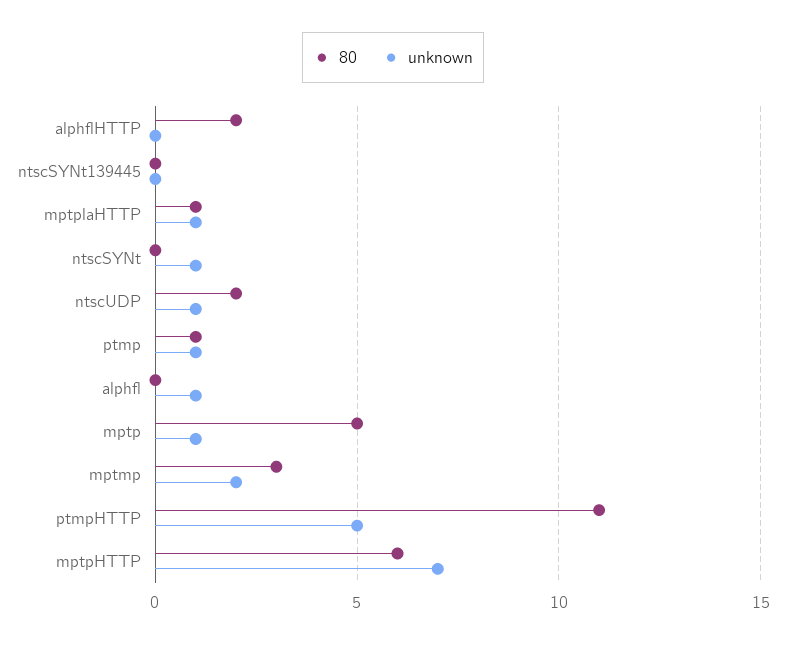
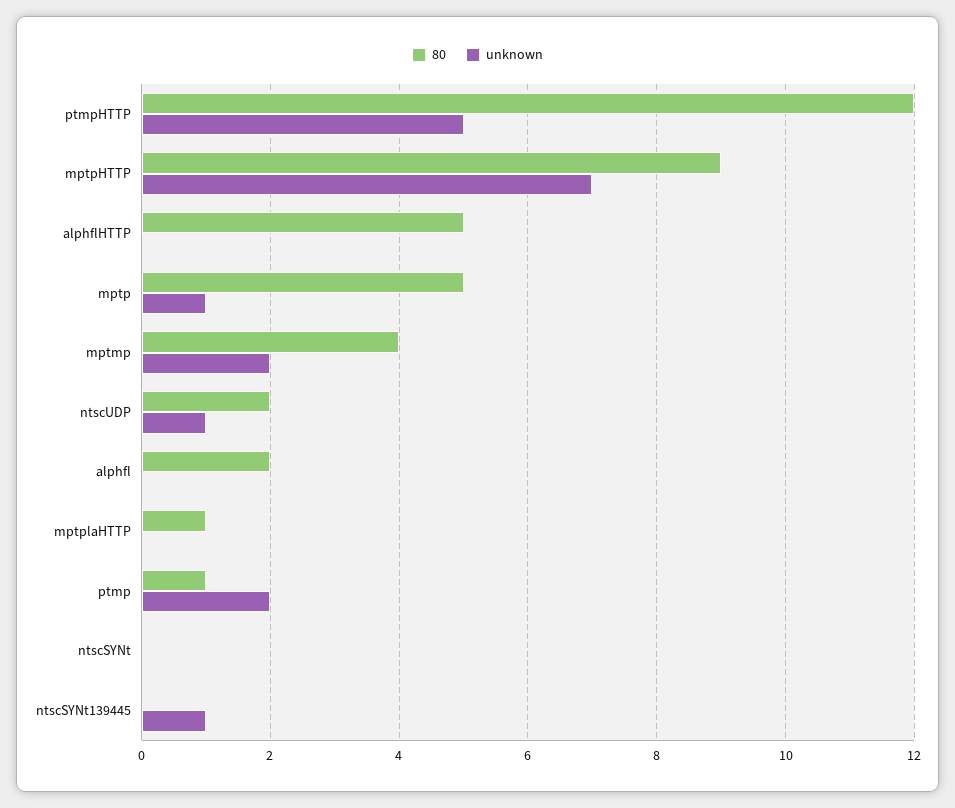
80, alphflHTTP: 2 -> 5
unknown, ntscSYNt139445: 0 -> 1
unknown, mptplaHTTP: 1 -> 0
unknown, ntscSYNt: 1 -> 0
unknown, ptmp: 1 -> 2
80, alphfl: 0 -> 2
unknown, alphfl: 1 -> 0
80, mptmp: 3 -> 4
80, ptmpHTTP: 11 -> 12
80, mptpHTTP: 6 -> 9

